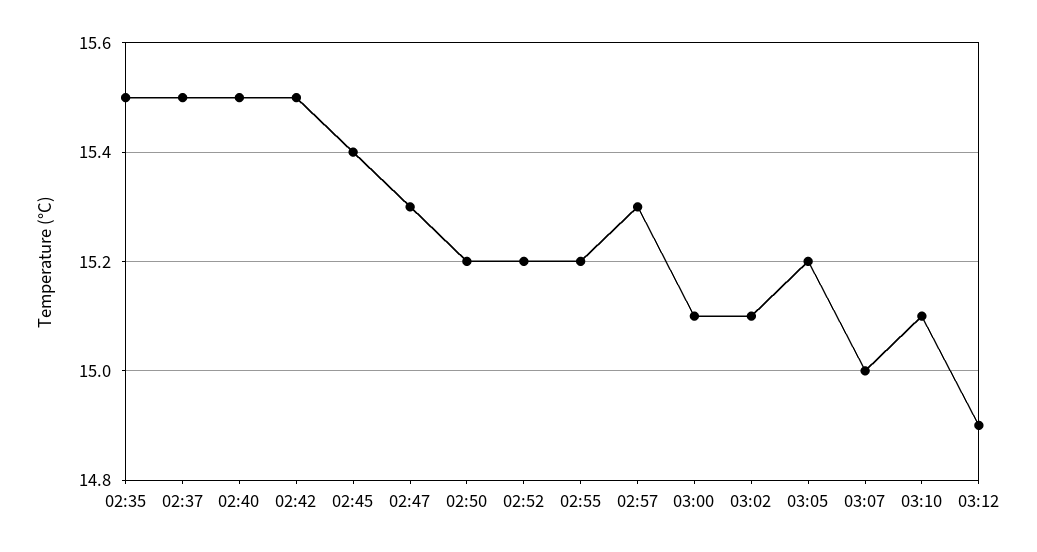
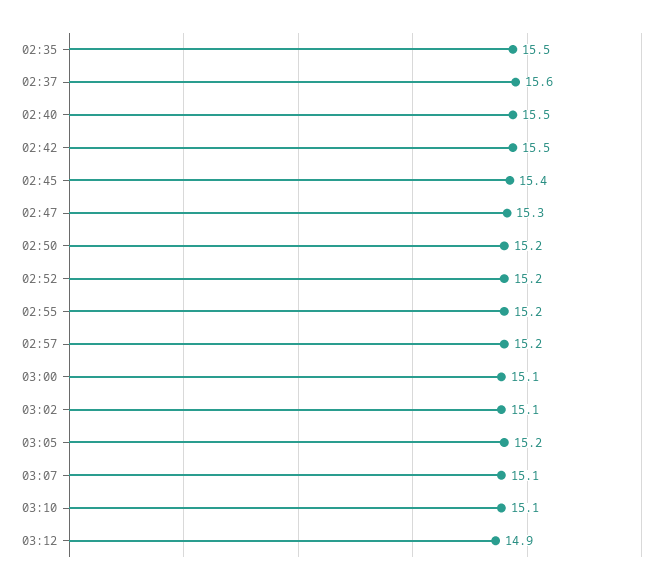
02:37: 15.5 -> 15.6
02:57: 15.3 -> 15.2
03:07: 15 -> 15.1

